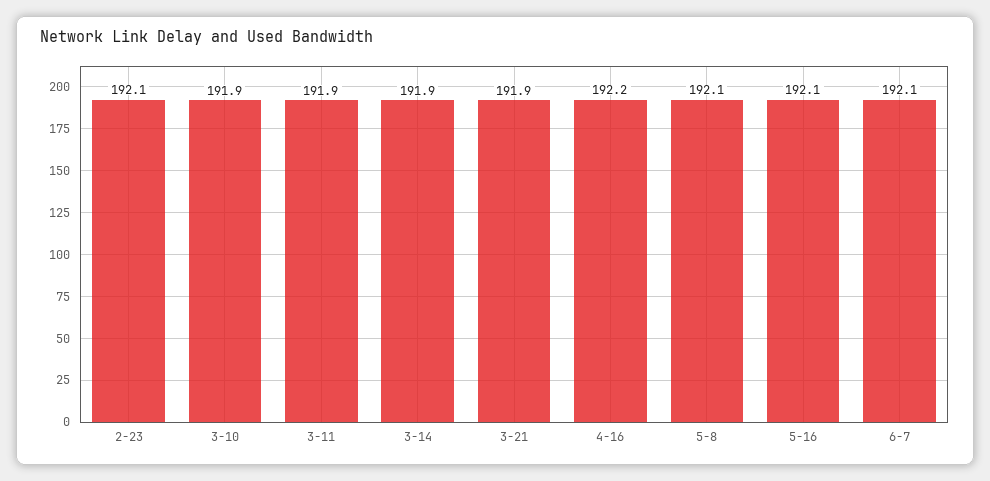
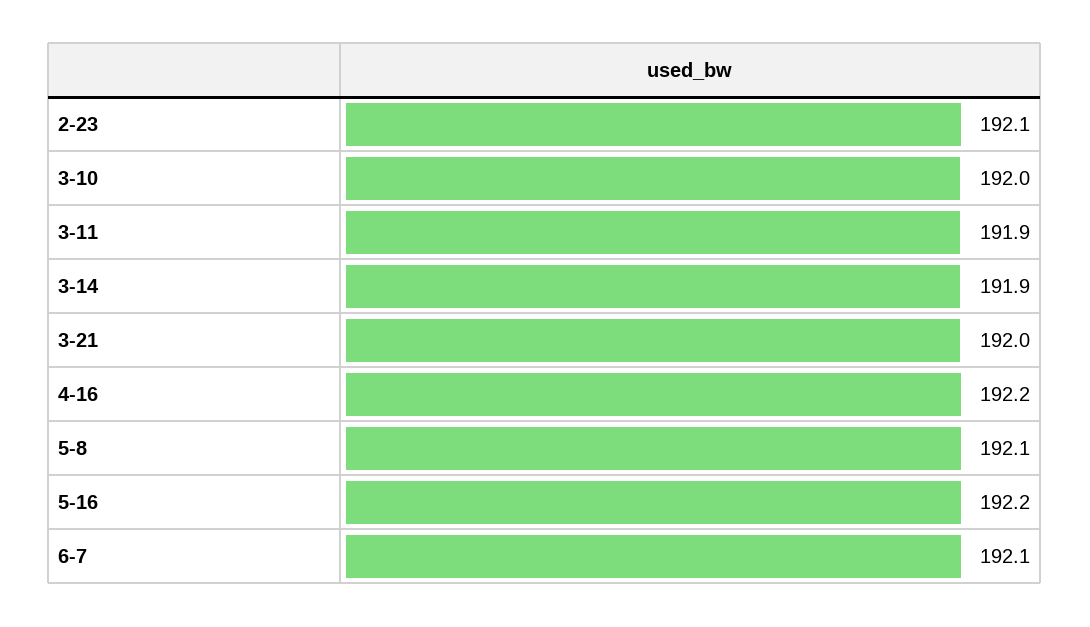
3-10: 191.9 -> 192
3-21: 191.9 -> 192
5-16: 192.1 -> 192.2

